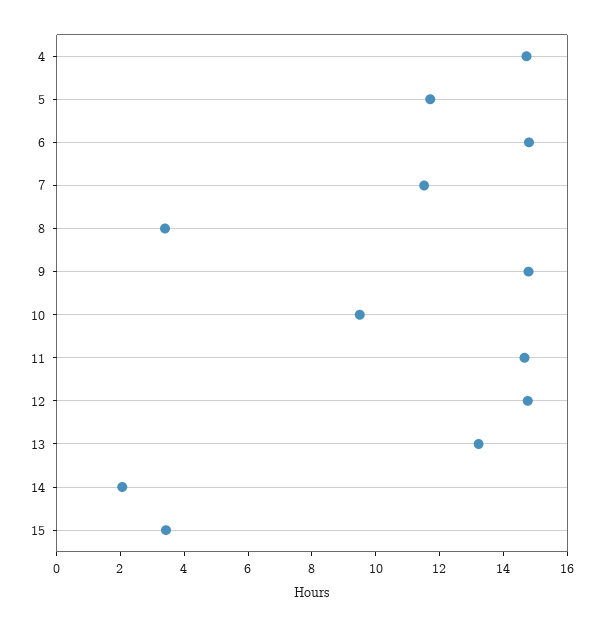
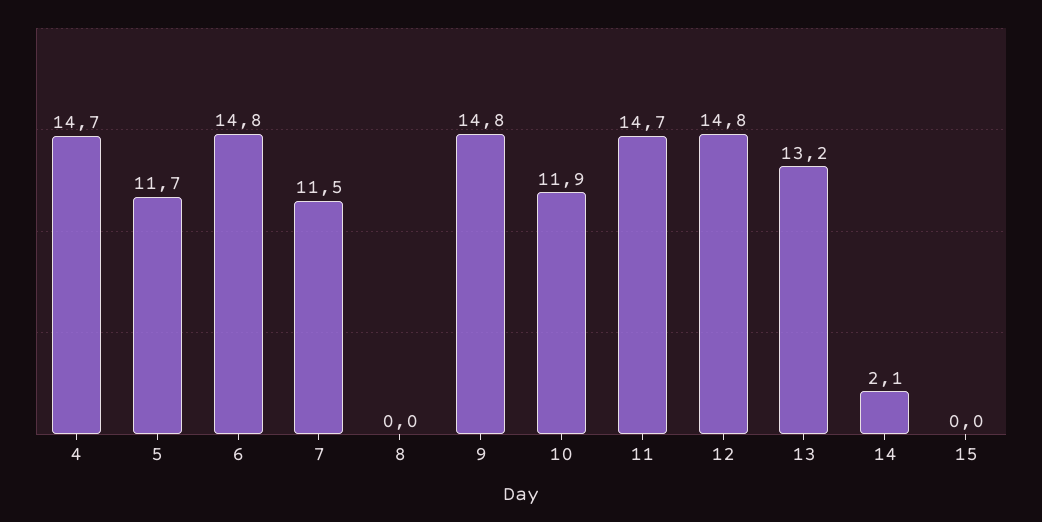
8: 3.5 -> 0
10: 9.5 -> 11.9
15: 3.5 -> 0

